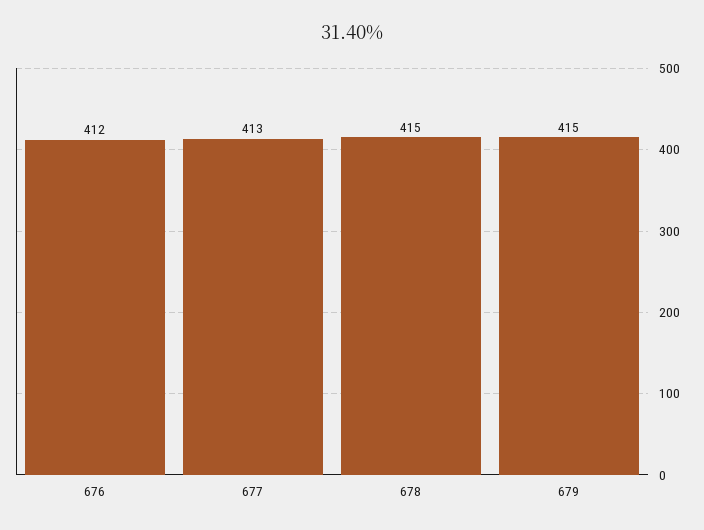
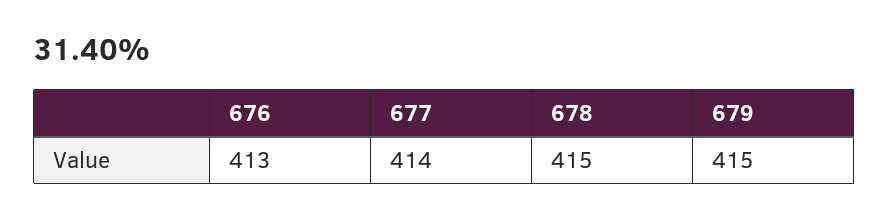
676: 412 -> 413
677: 413 -> 414

